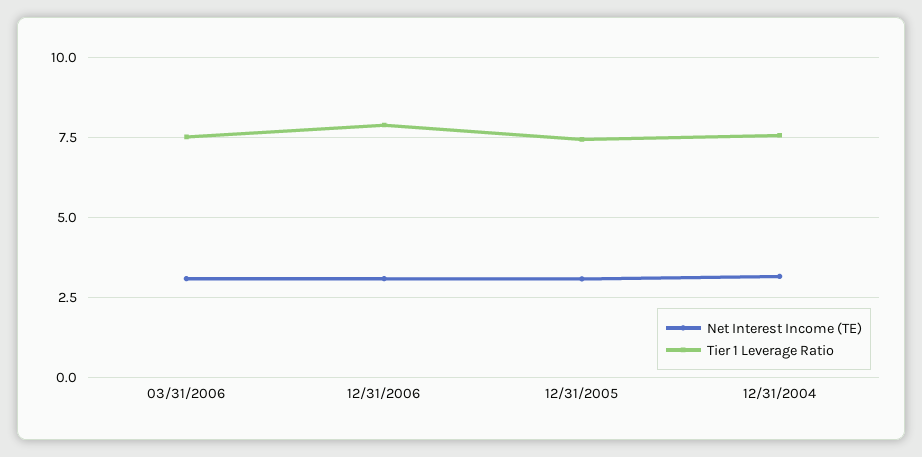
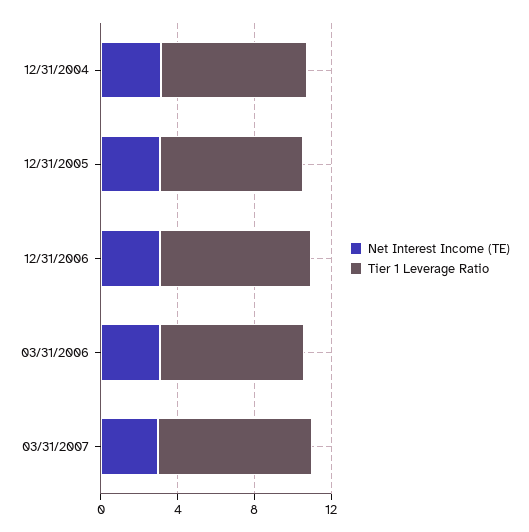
Net Interest Income (TE), 03/31/2007: none -> 3
Tier 1 Leverage Ratio, 03/31/2007: none -> 8

